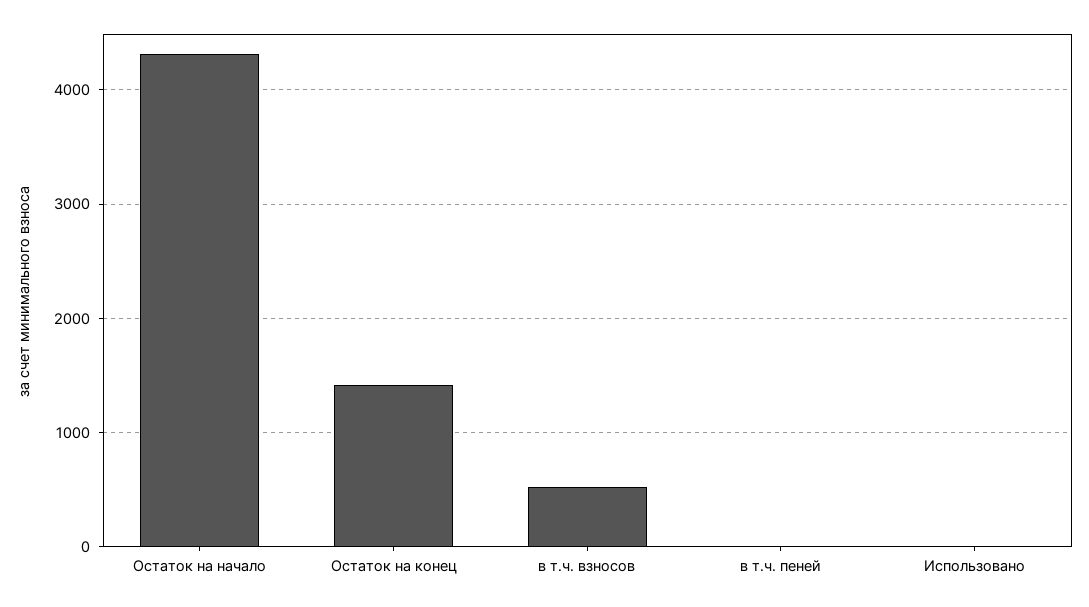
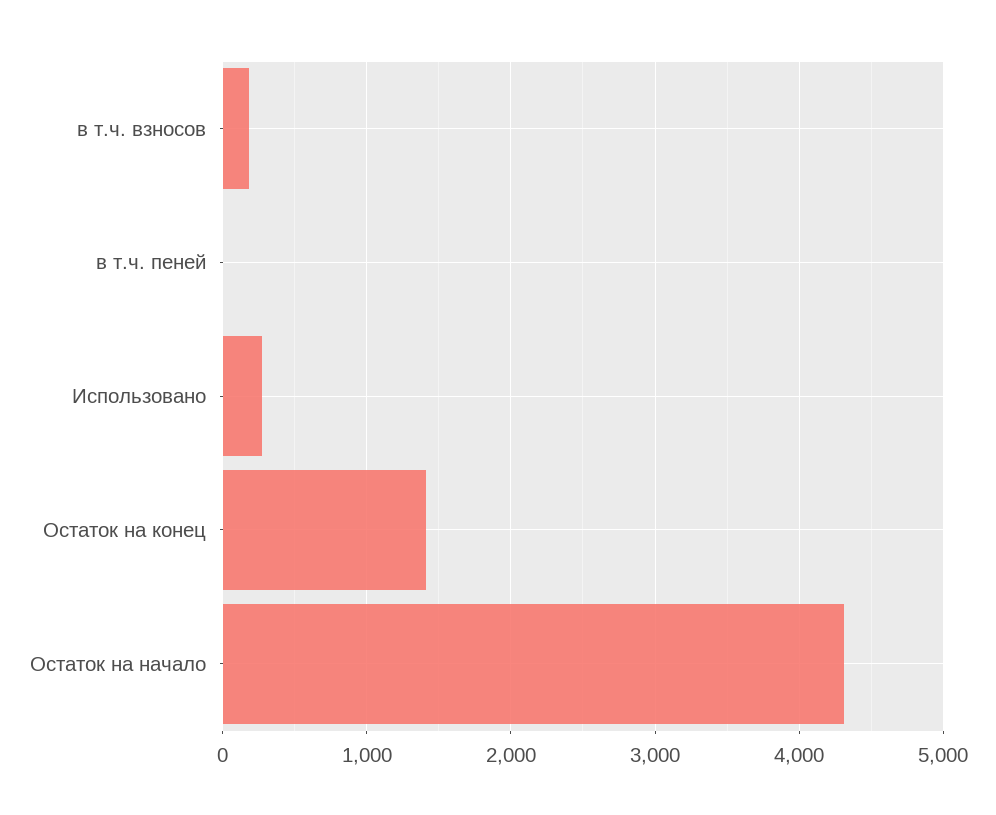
в т.ч. взносов: 500 -> 200
Использовано: 0 -> 300

